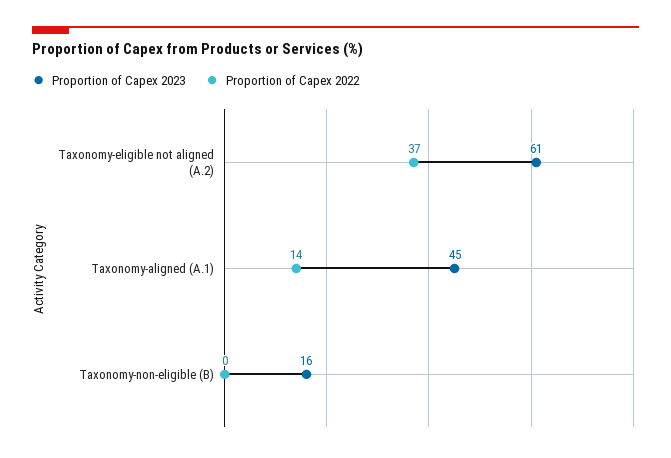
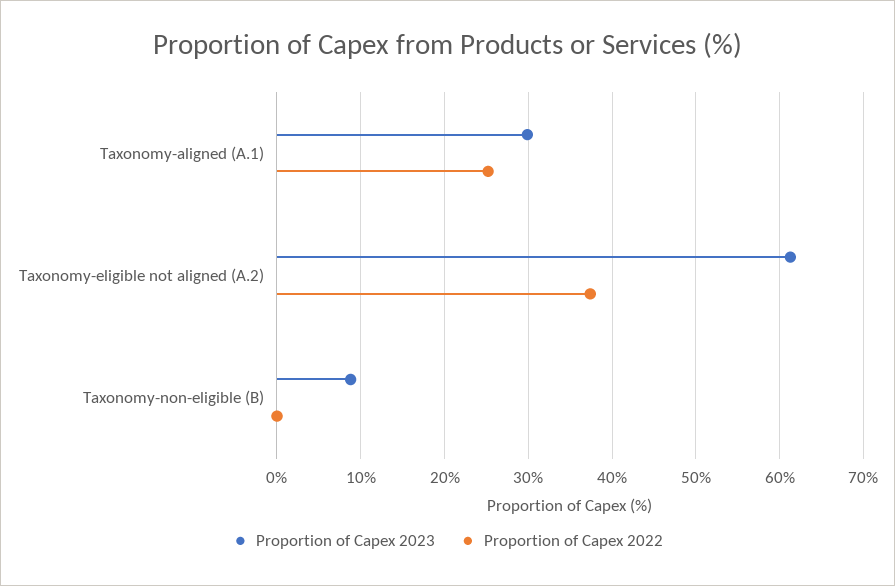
Proportion of Capex 2023, Taxonomy-aligned (A.1): 45 -> 30
Proportion of Capex 2022, Taxonomy-aligned (A.1): 14 -> 25
Proportion of Capex 2023, Taxonomy-non-eligible (B): 16 -> 9

